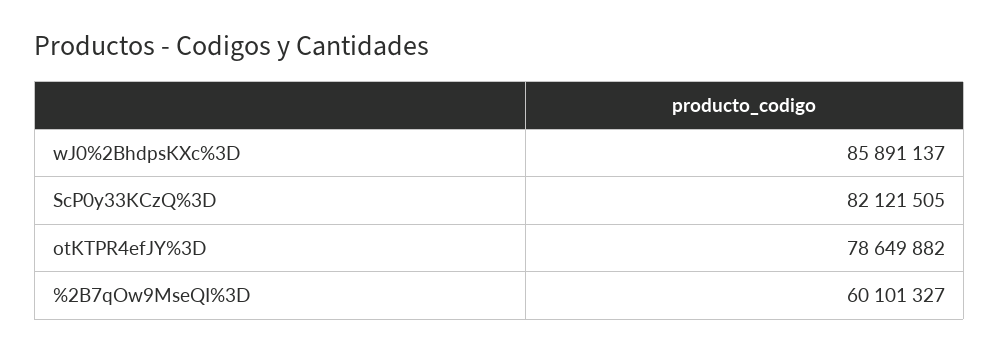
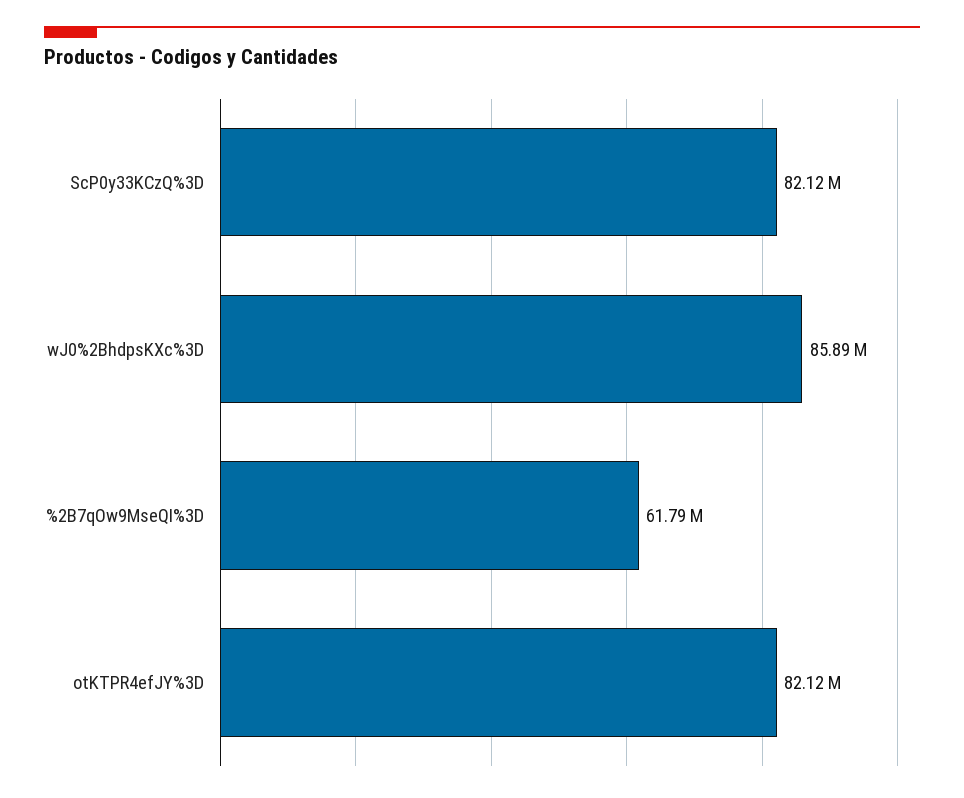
otKTPR4efJY%3D: 78649882 -> 82120000
%2B7qOw9MseQI%3D: 60101327 -> 61790000

